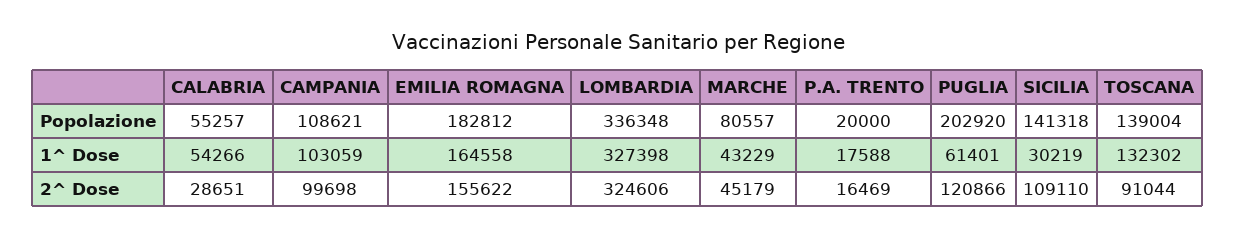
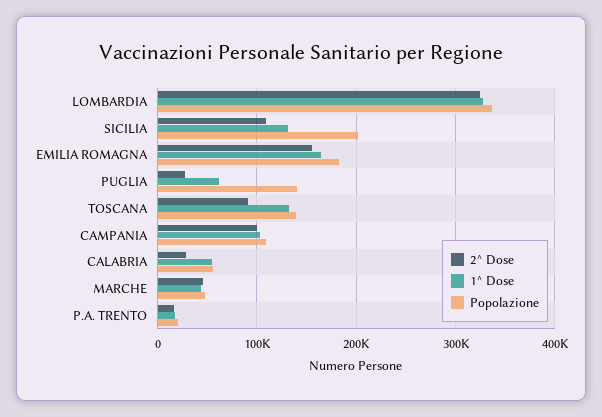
Popolazione, MARCHE: 80557 -> 50000
Popolazione, PUGLIA: 202920 -> 140000
Popolazione, SICILIA: 141318 -> 200000
1^ Dose, SICILIA: 30219 -> 130000
2^ Dose, PUGLIA: 120866 -> 30000

